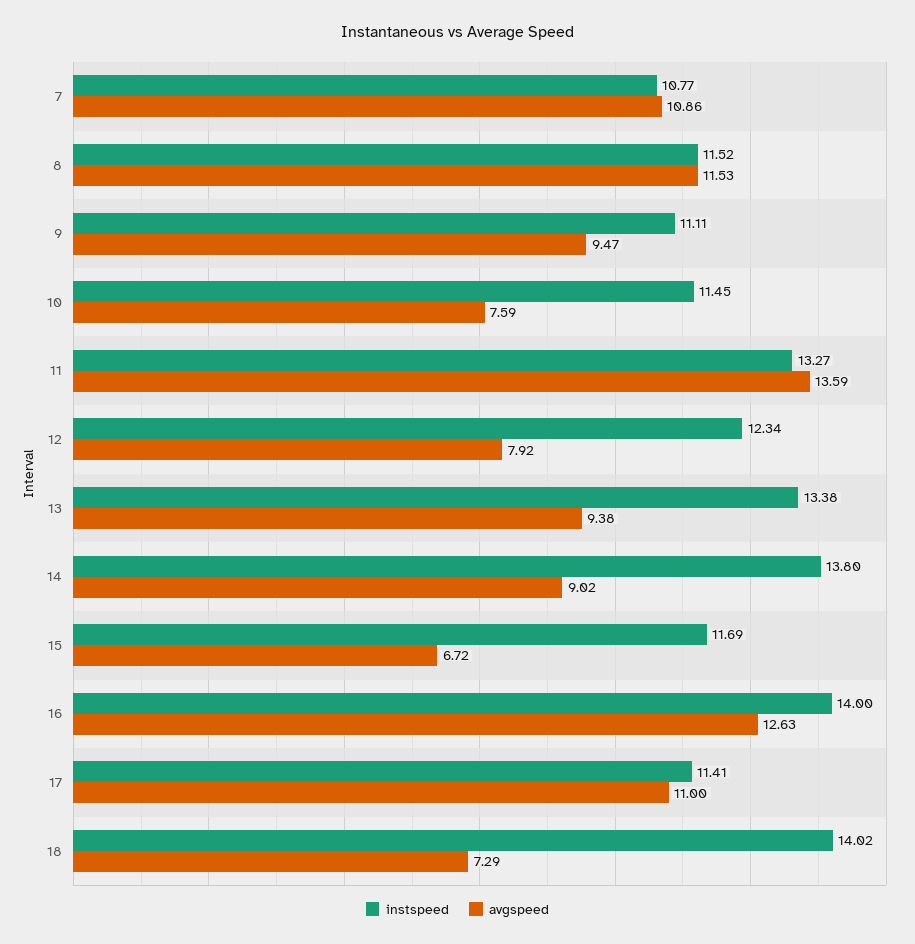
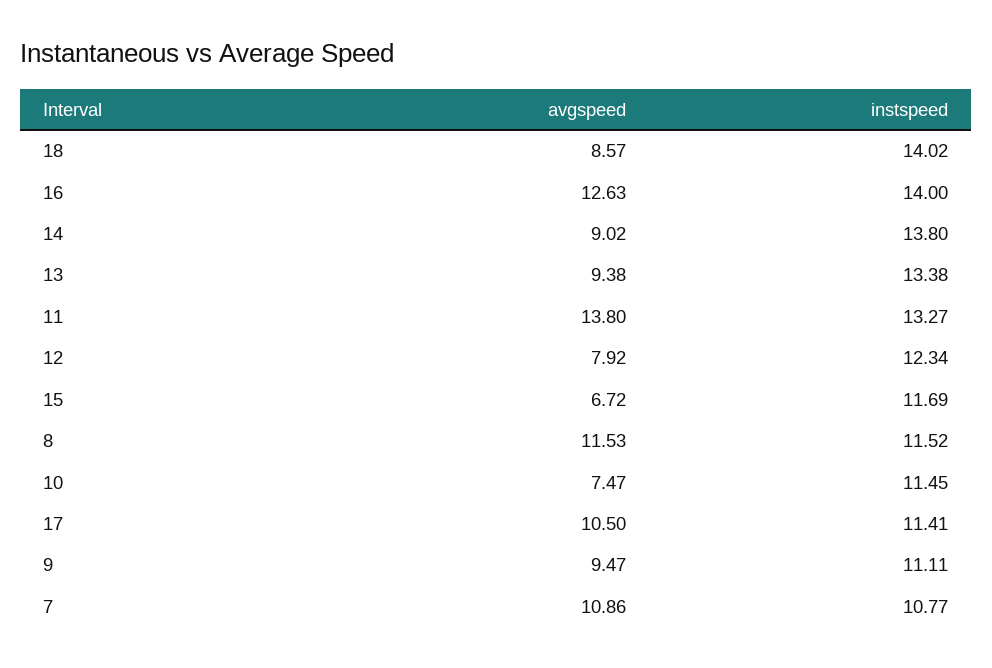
avgspeed, 10: 7.59 -> 7.47
avgspeed, 11: 13.59 -> 13.8
avgspeed, 17: 11 -> 10.5
avgspeed, 18: 7.29 -> 8.57

